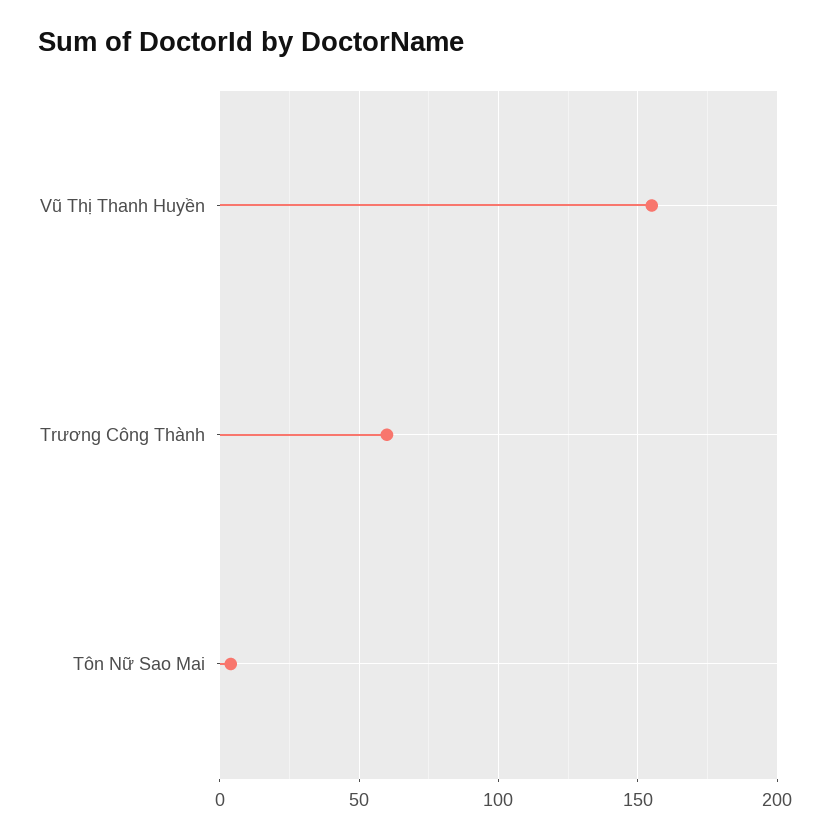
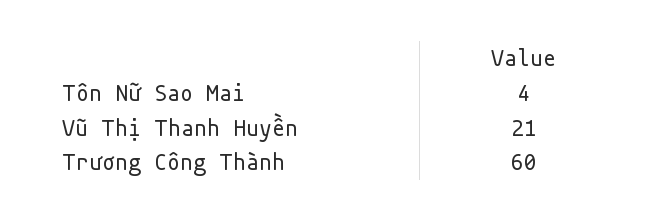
Vũ Thị Thanh Huyền: 155 -> 21

